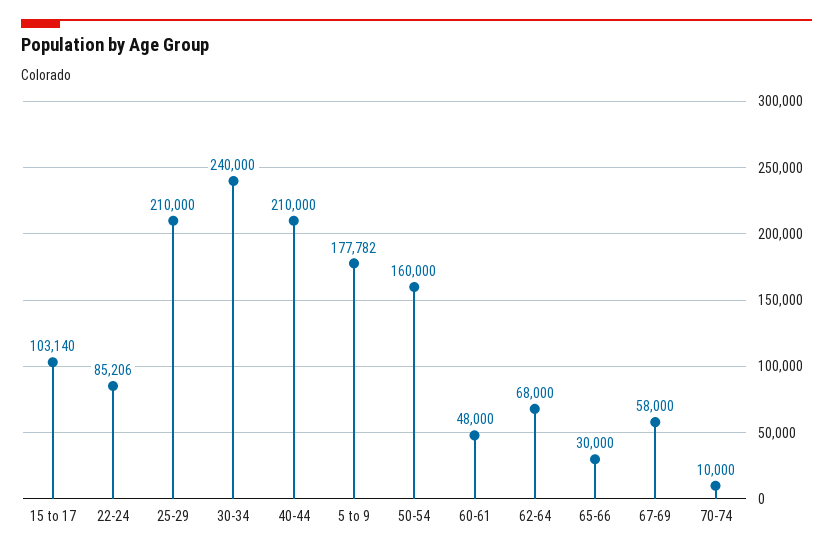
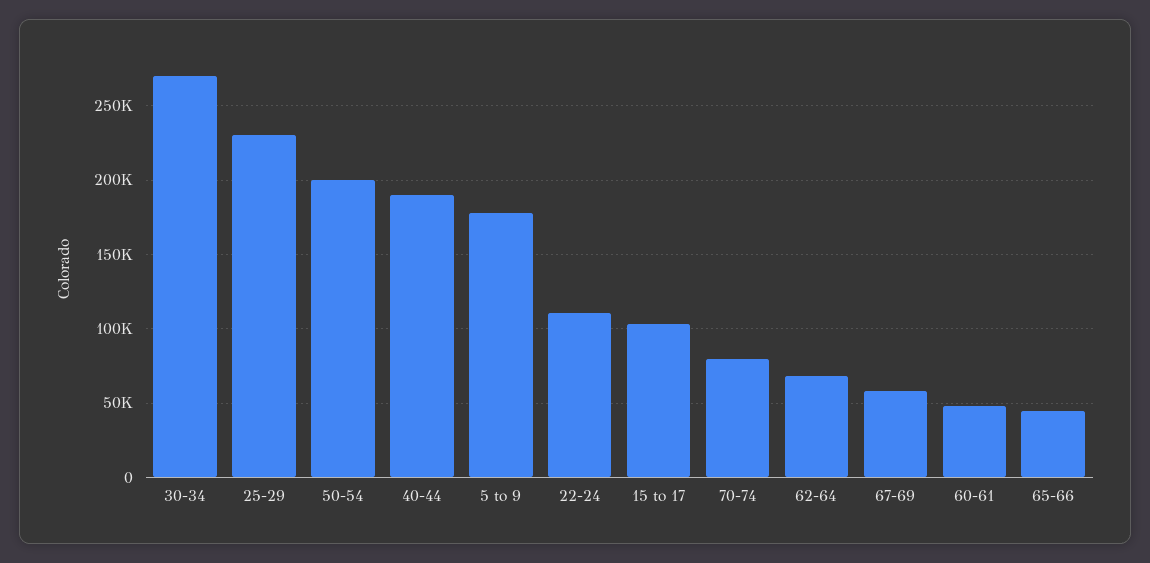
22-24: 85206 -> 110000
25-29: 210000 -> 230000
30-34: 240000 -> 270000
40-44: 210000 -> 190000
50-54: 160000 -> 200000
65-66: 30000 -> 45000
70-74: 10000 -> 80000

